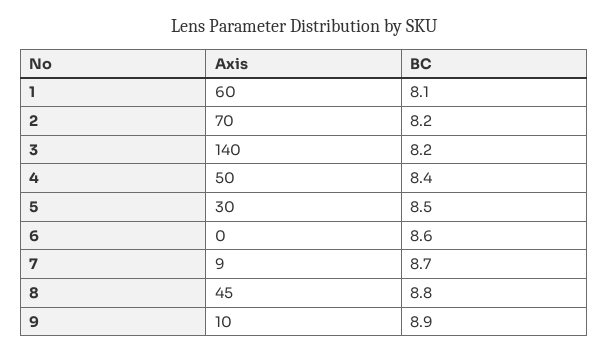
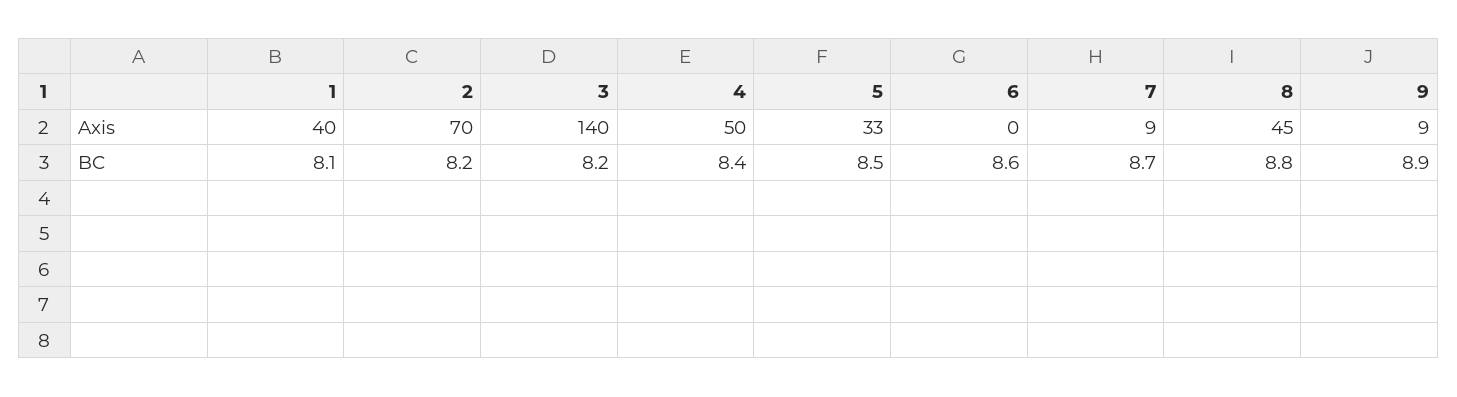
Axis, 1: 60 -> 40
Axis, 5: 30 -> 33
Axis, 9: 10 -> 9

